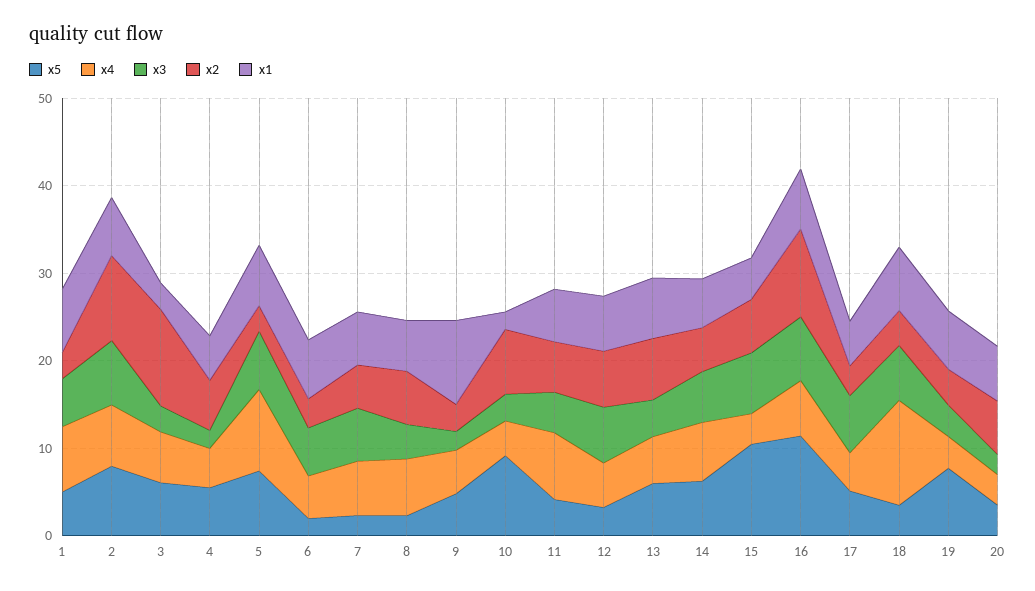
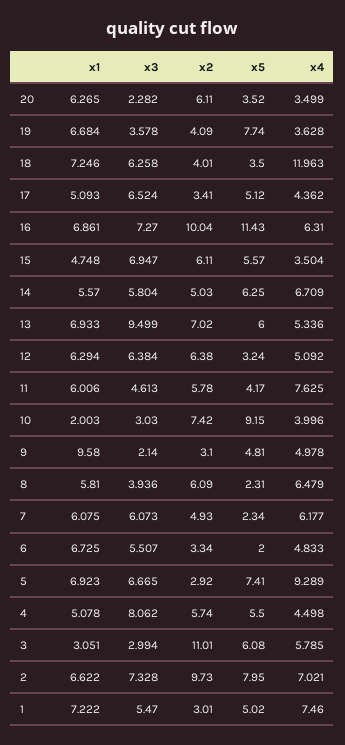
x3, 4: 2 -> 8.062
x3, 13: 4 -> 9.499
x5, 15: 10 -> 5.57

